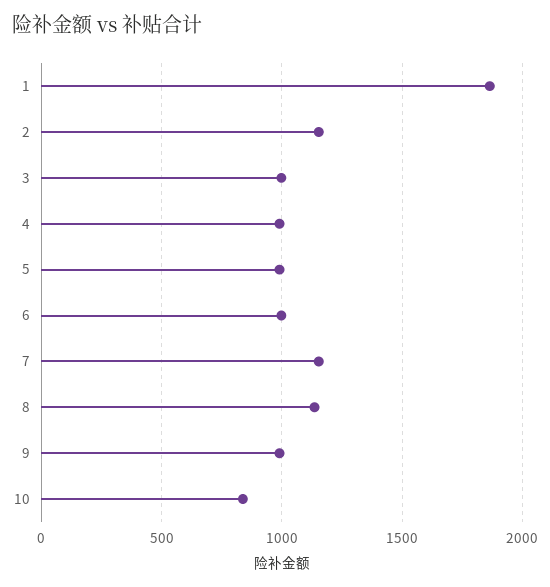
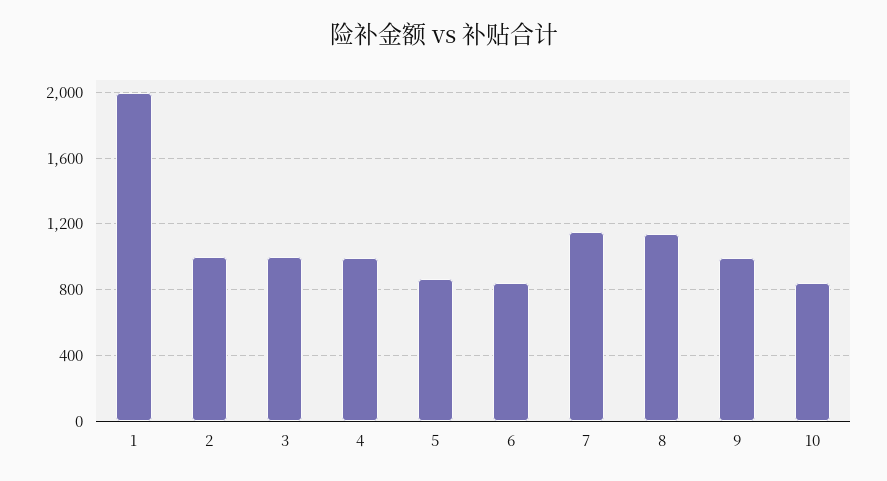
1: 1850 -> 2000
2: 1150 -> 1000
5: 1000 -> 850
6: 1000 -> 850

